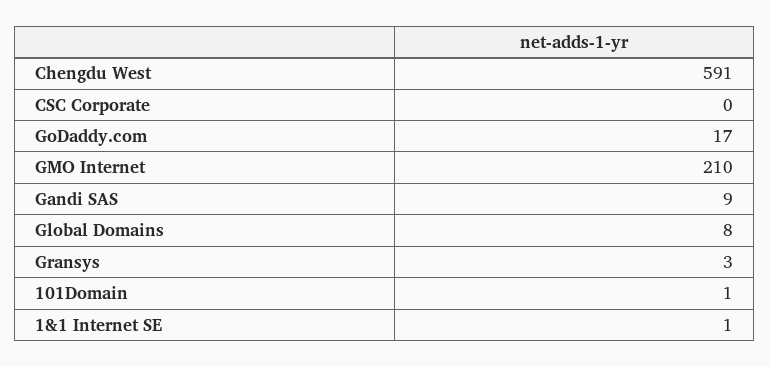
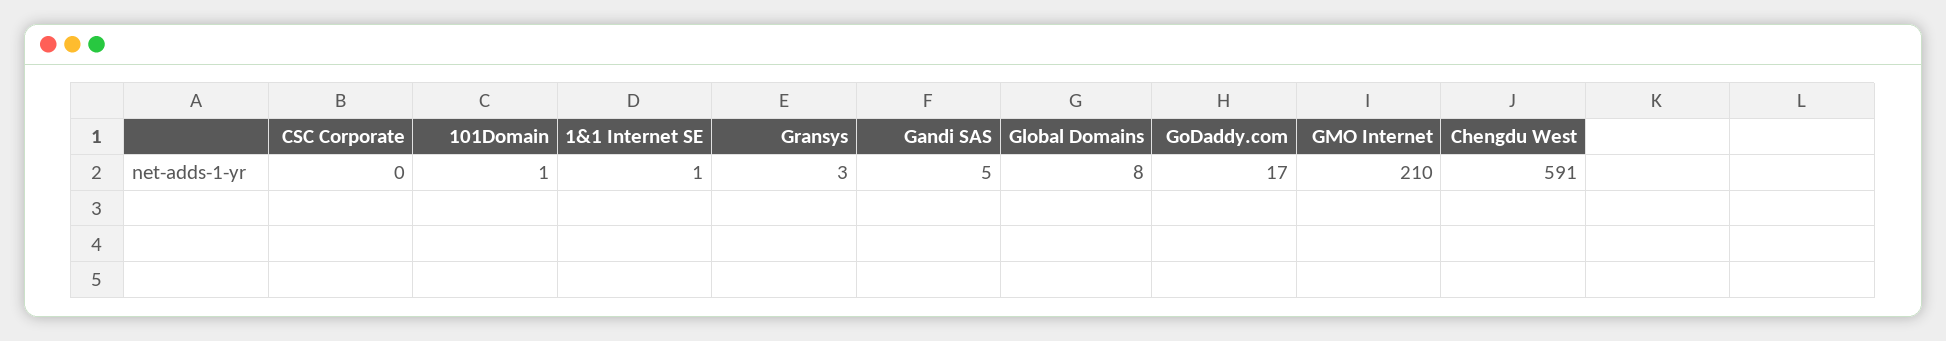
Gandi SAS: 9 -> 5

